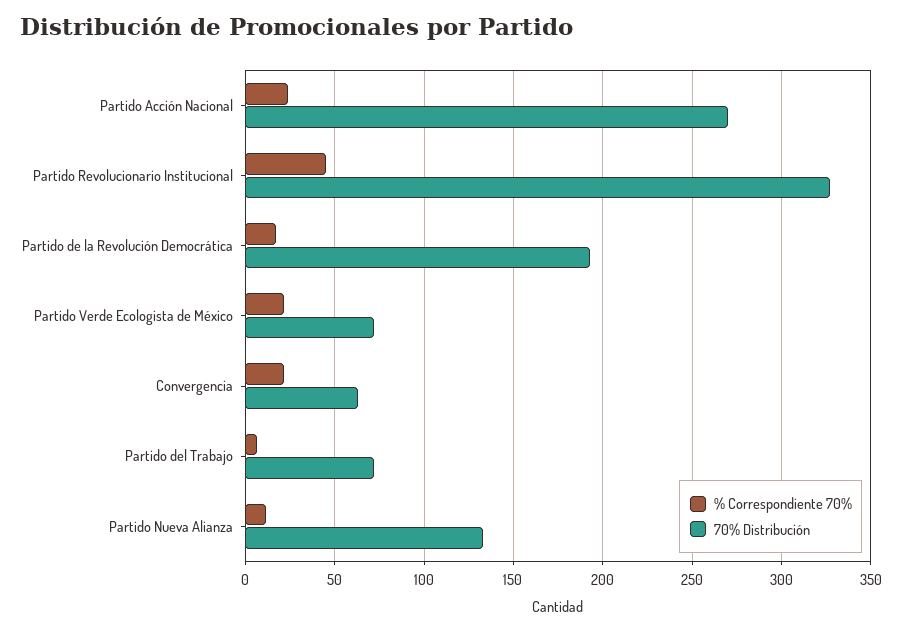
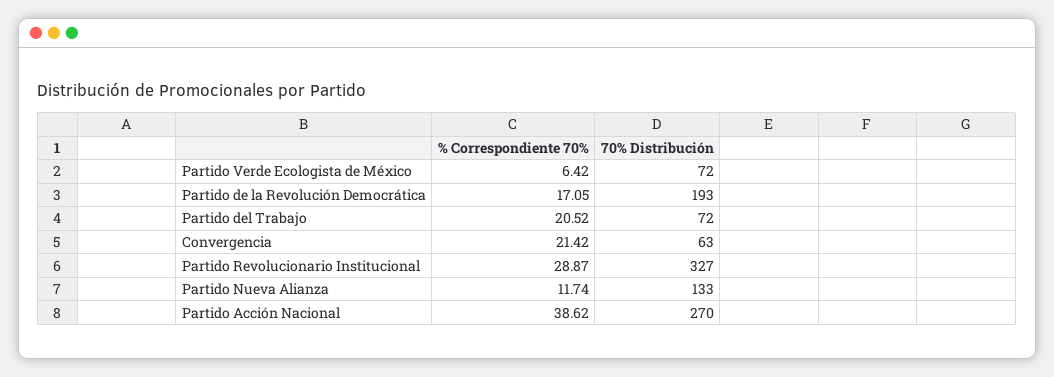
% Correspondiente 70%, Partido Acción Nacional: 25 -> 38.62
% Correspondiente 70%, Partido Revolucionario Institucional: 45 -> 28.87
% Correspondiente 70%, Partido Verde Ecologista de México: 20 -> 6.42
% Correspondiente 70%, Partido del Trabajo: 5 -> 20.52

